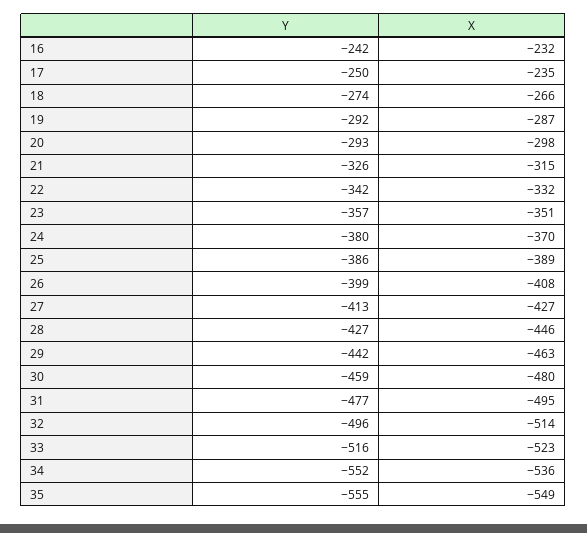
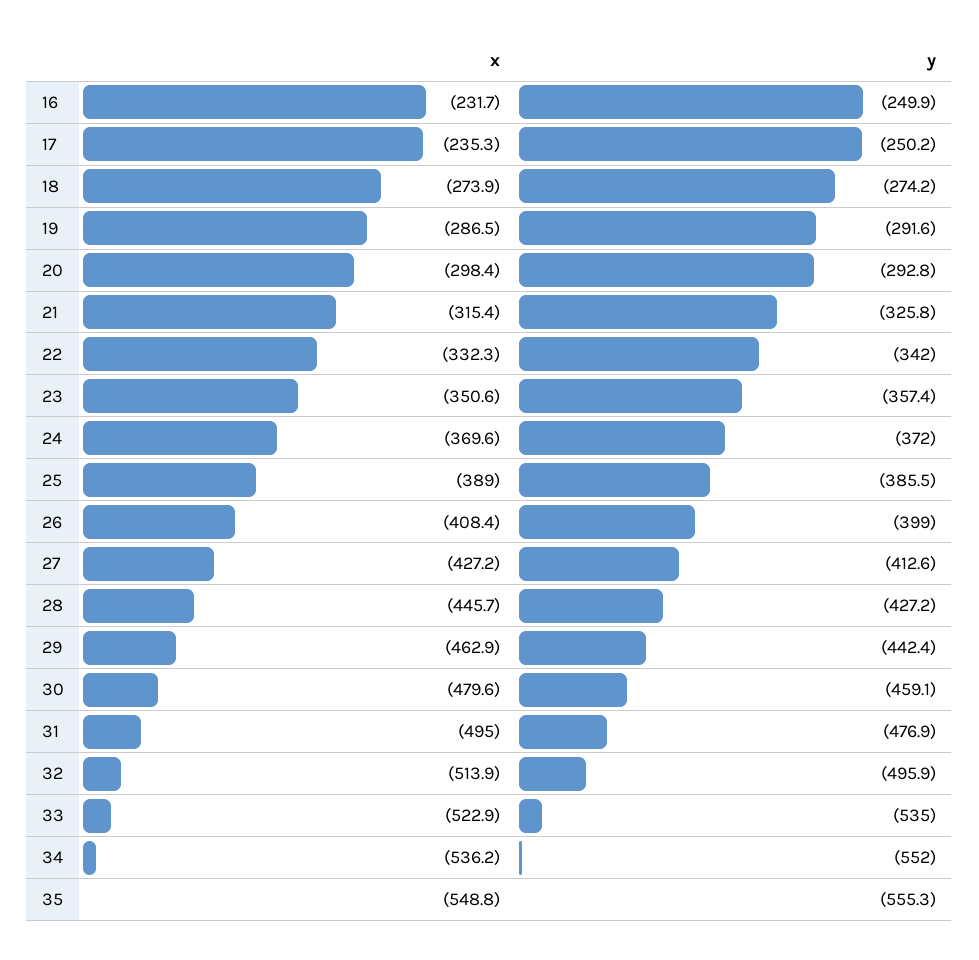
Y, 16: -242 -> -249.9
X, 18: -266 -> -273.9
Y, 24: -380 -> -372
Y, 33: -516 -> -535

